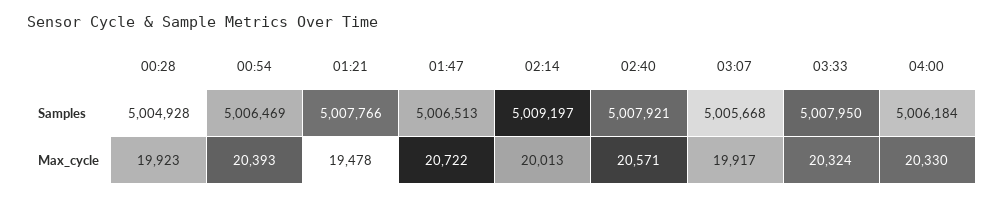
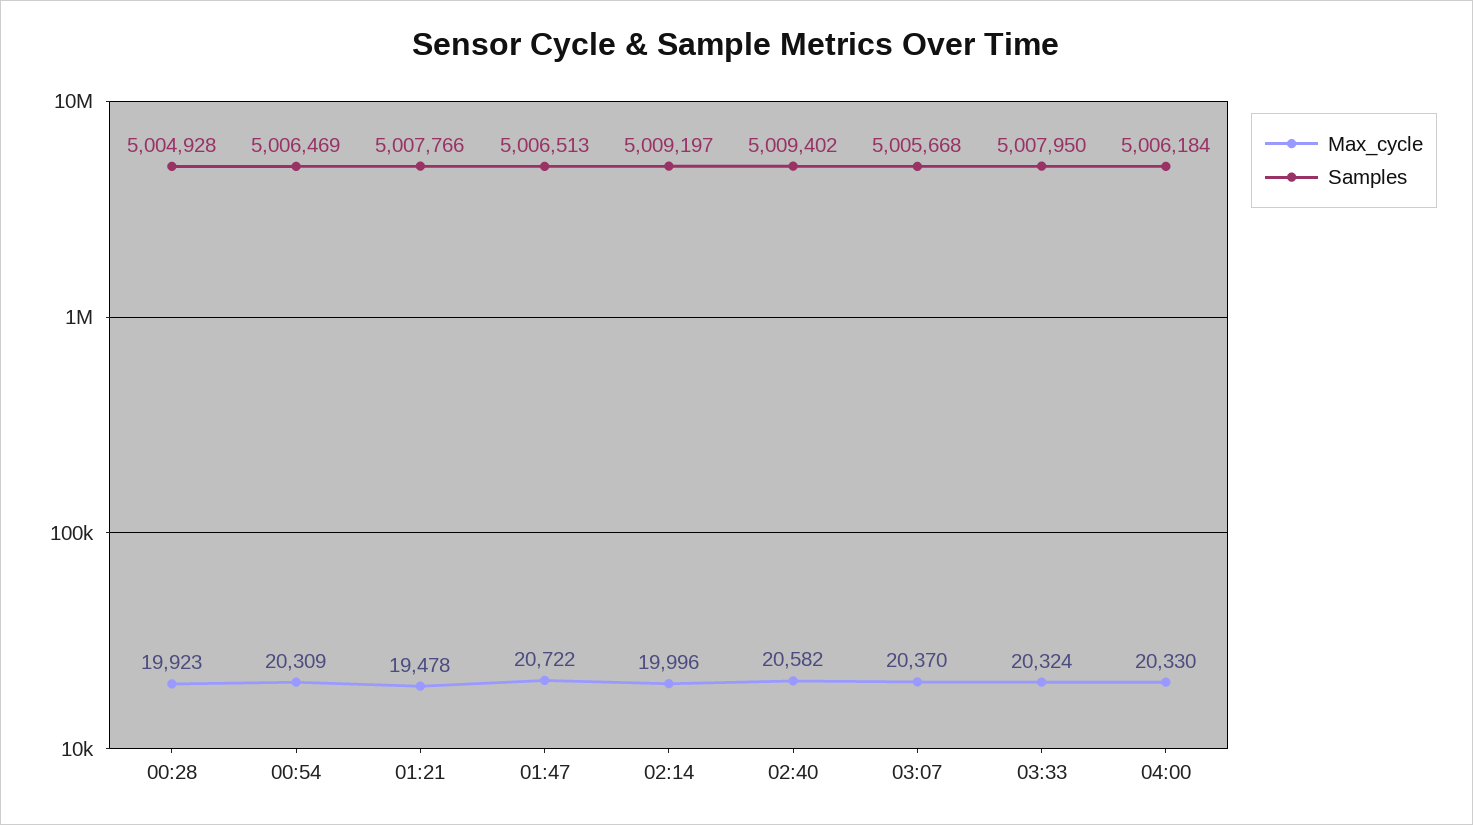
Samples, 02:40: 5007921 -> 5009402
Max_cycle, 00:54: 20393 -> 20309
Max_cycle, 02:14: 20013 -> 19996
Max_cycle, 02:40: 20571 -> 20582
Max_cycle, 03:07: 19917 -> 20370

